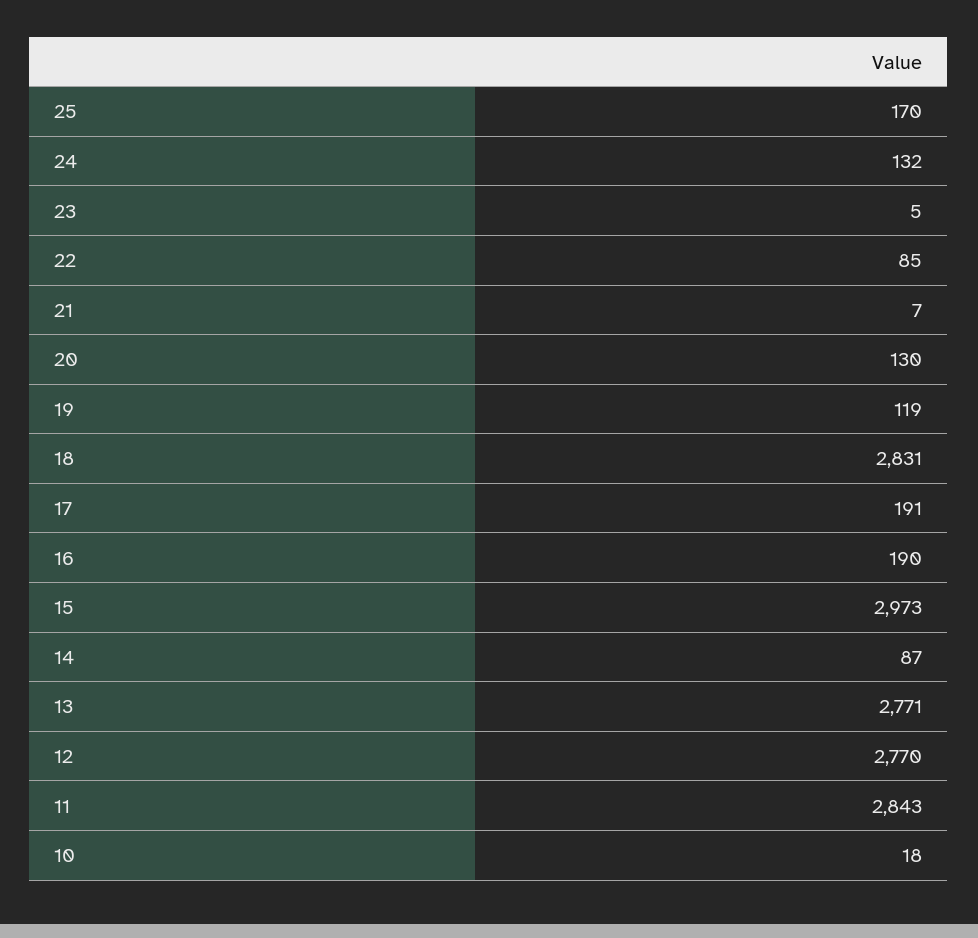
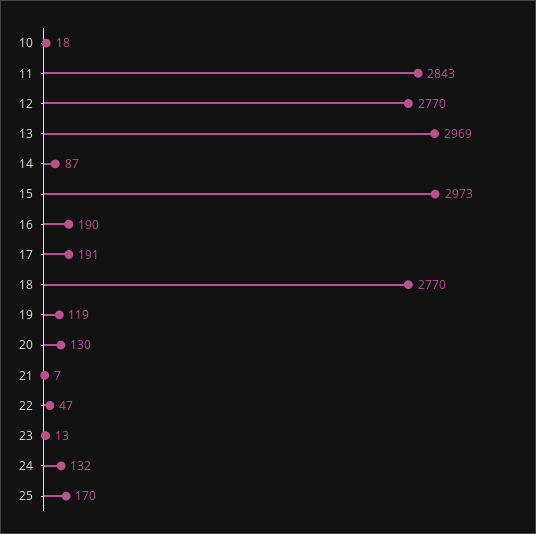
23: 5 -> 13
22: 85 -> 47
18: 2831 -> 2770
13: 2771 -> 2969

